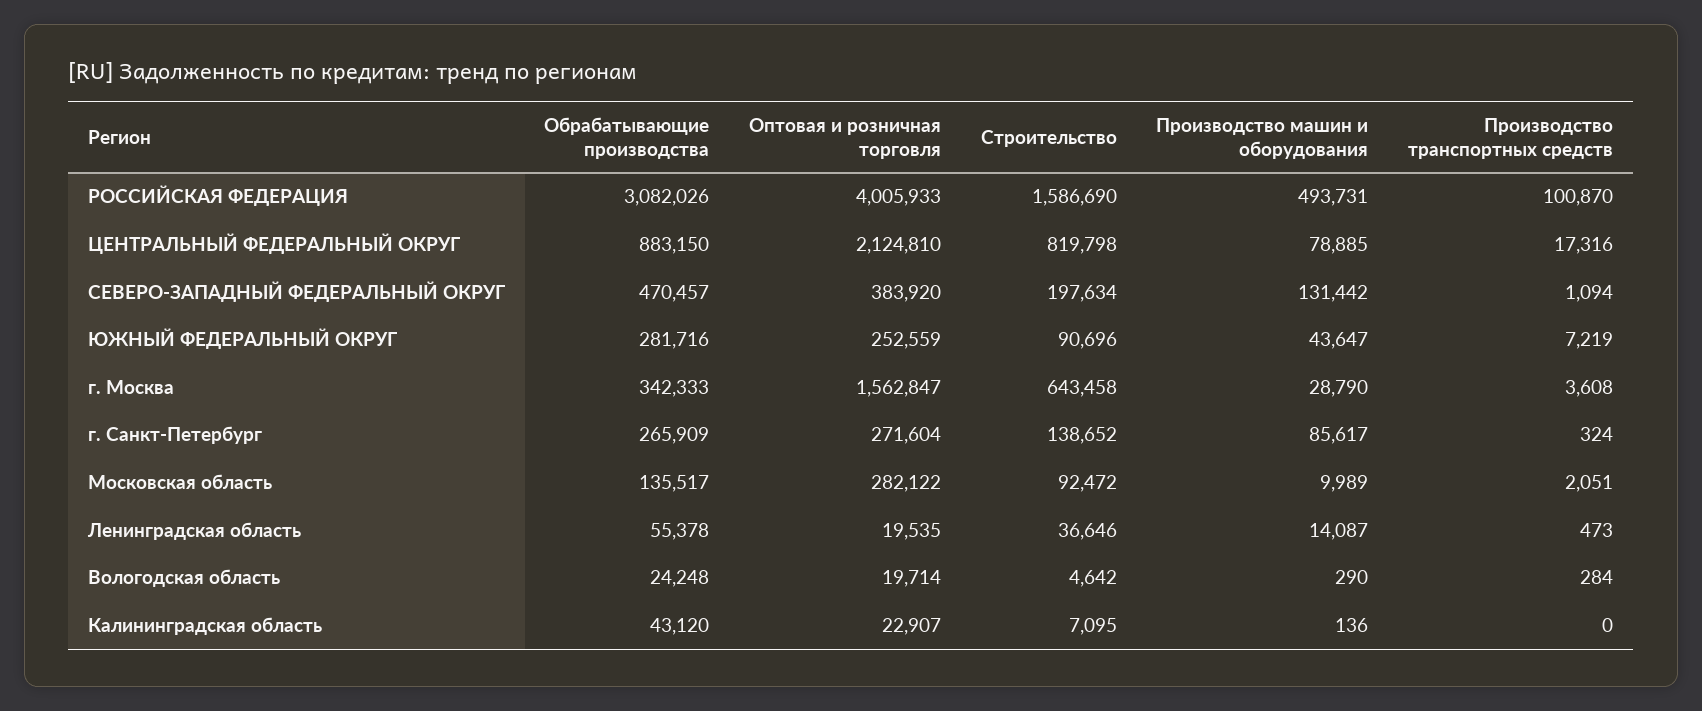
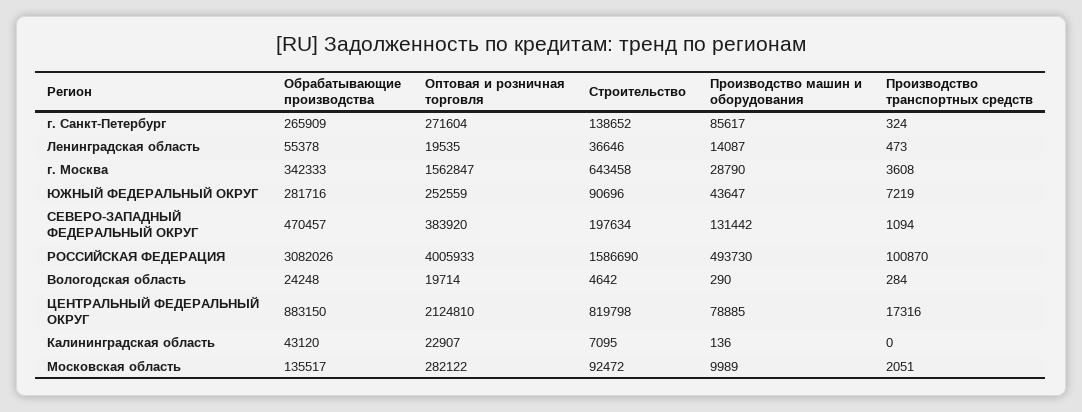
Производство машин и оборудования, РОССИЙСКАЯ ФЕДЕРАЦИЯ: 493731 -> 493730

